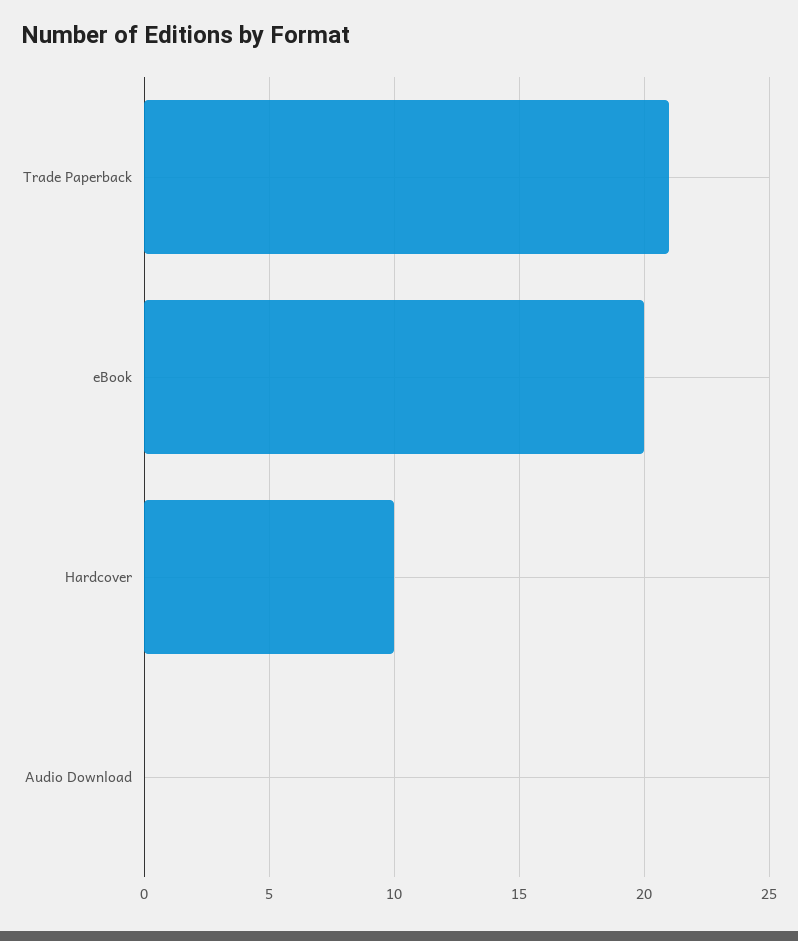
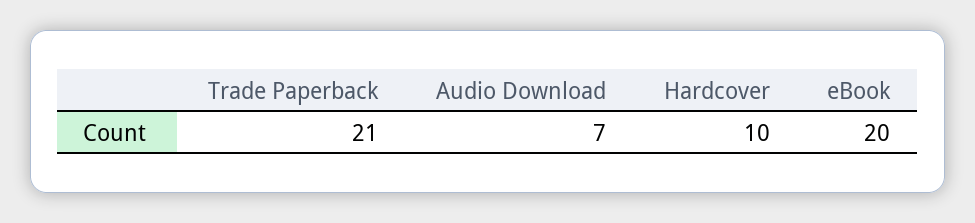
Audio Download: 0 -> 7

